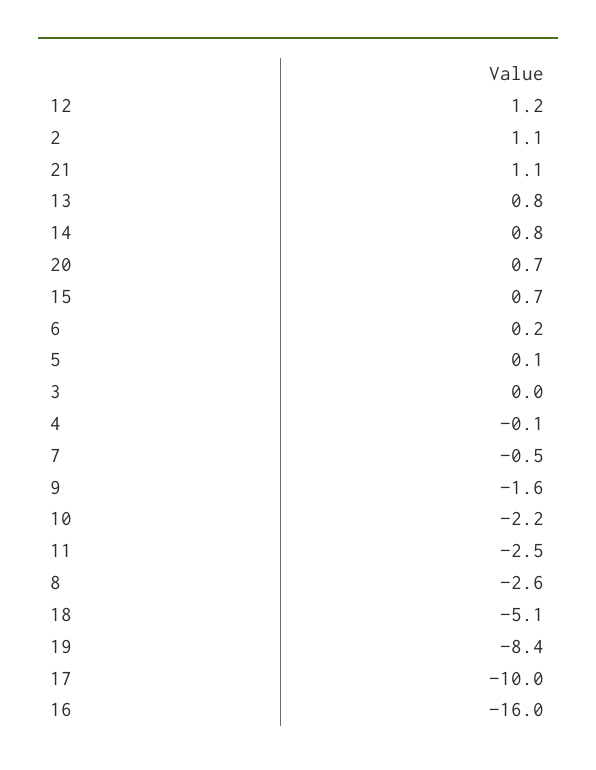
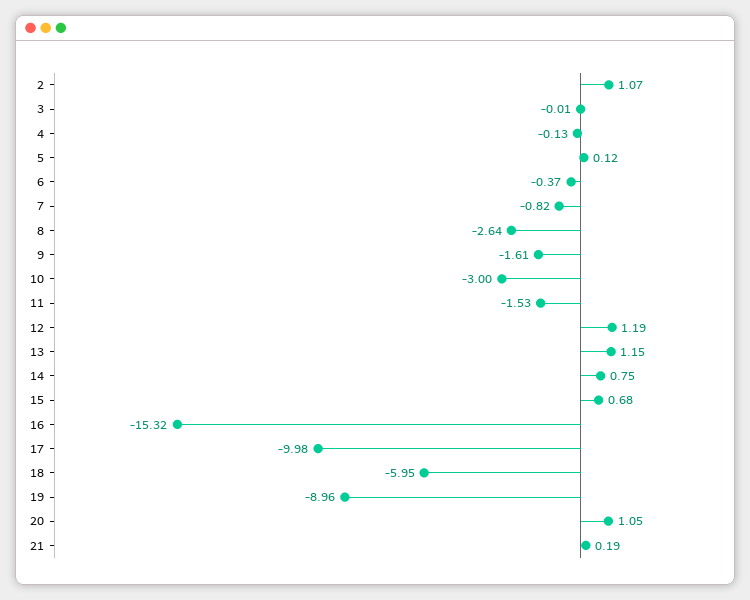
21: 1.1 -> 0.19
13: 0.8 -> 1.15
20: 0.7 -> 1.05
6: 0.2 -> -0.37
7: -0.5 -> -0.82
10: -2.2 -> -3
11: -2.5 -> -1.53
18: -5.1 -> -5.95
19: -8.4 -> -8.96
16: -16 -> -15.32

